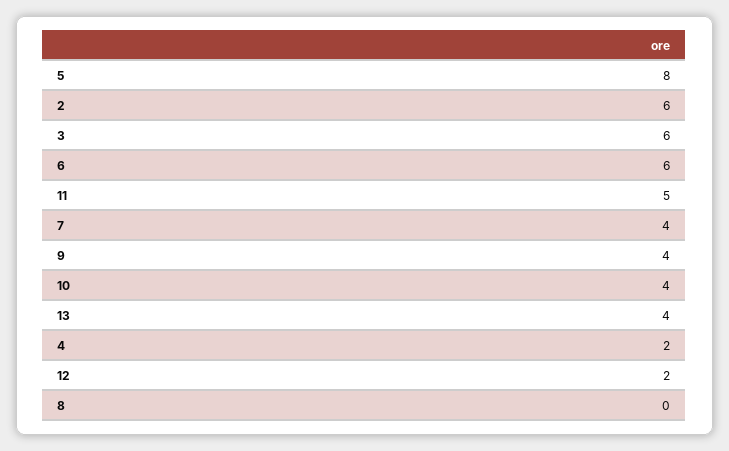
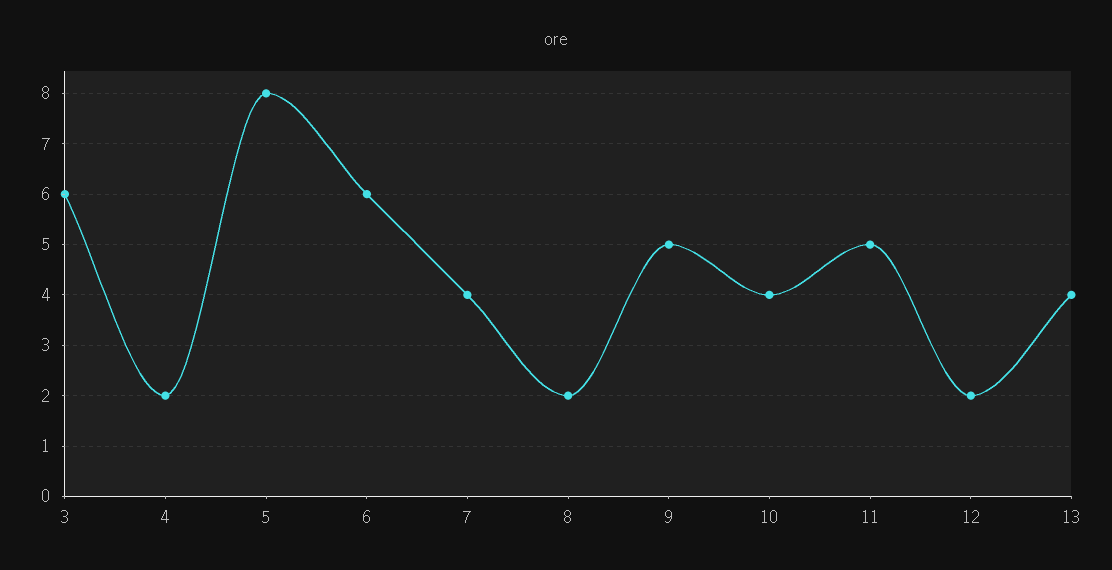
2: 6 -> none
9: 4 -> 5
8: 0 -> 2

